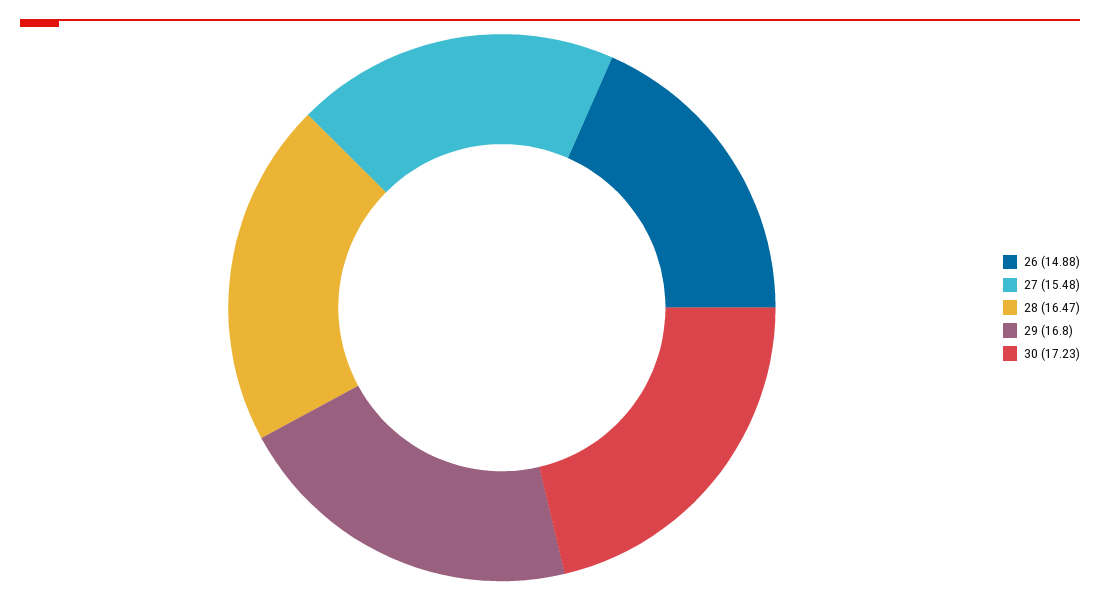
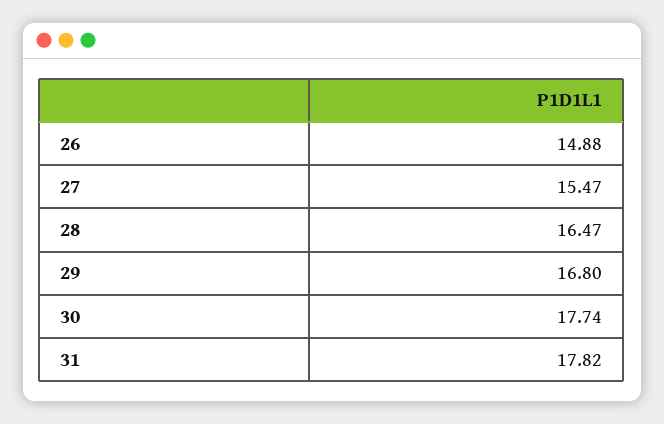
27: 15.48 -> 15.47
30: 17.23 -> 17.74
31: none -> 17.82

